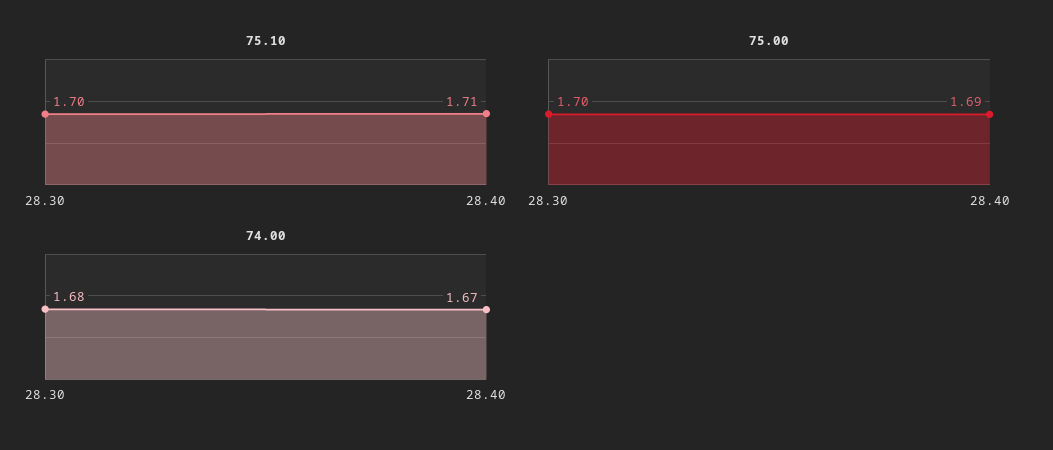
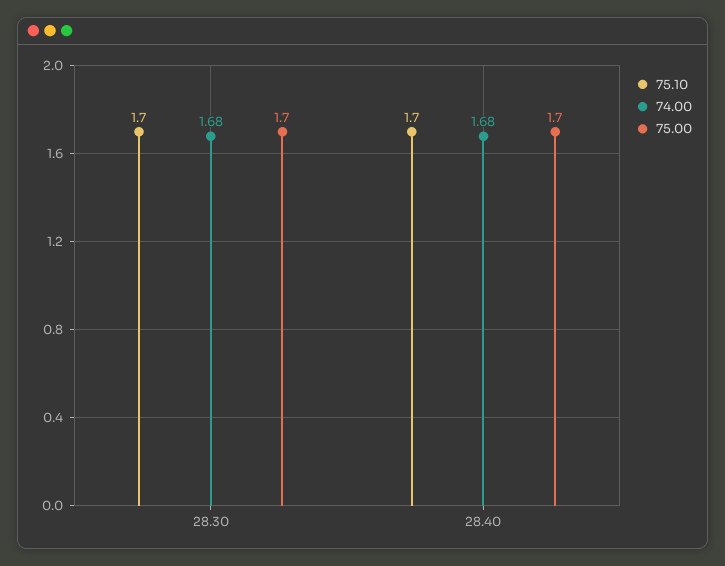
75.10, 28.40: 1.71 -> 1.7
75.00, 28.40: 1.69 -> 1.7
74.00, 28.40: 1.67 -> 1.68

